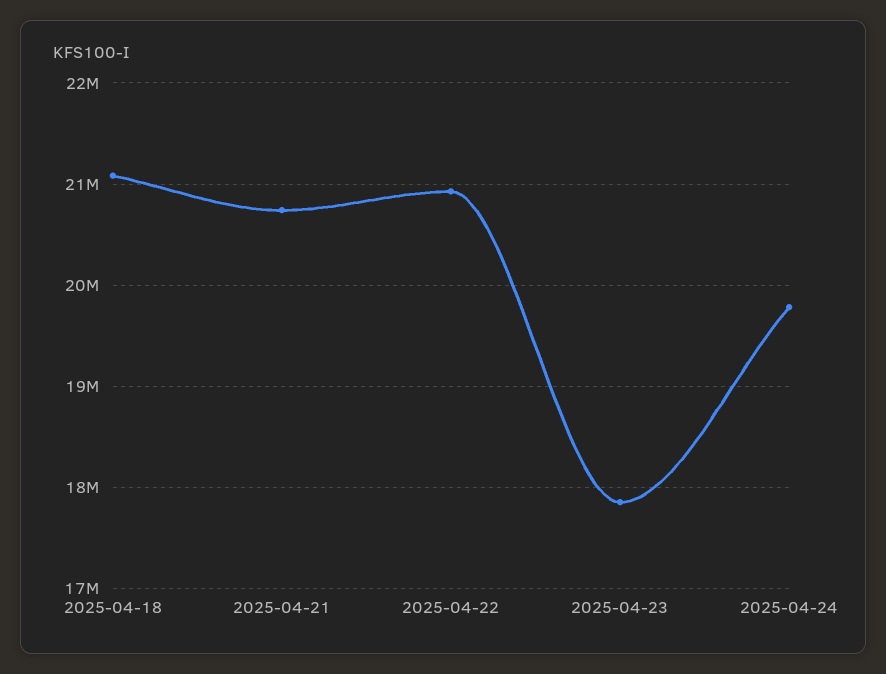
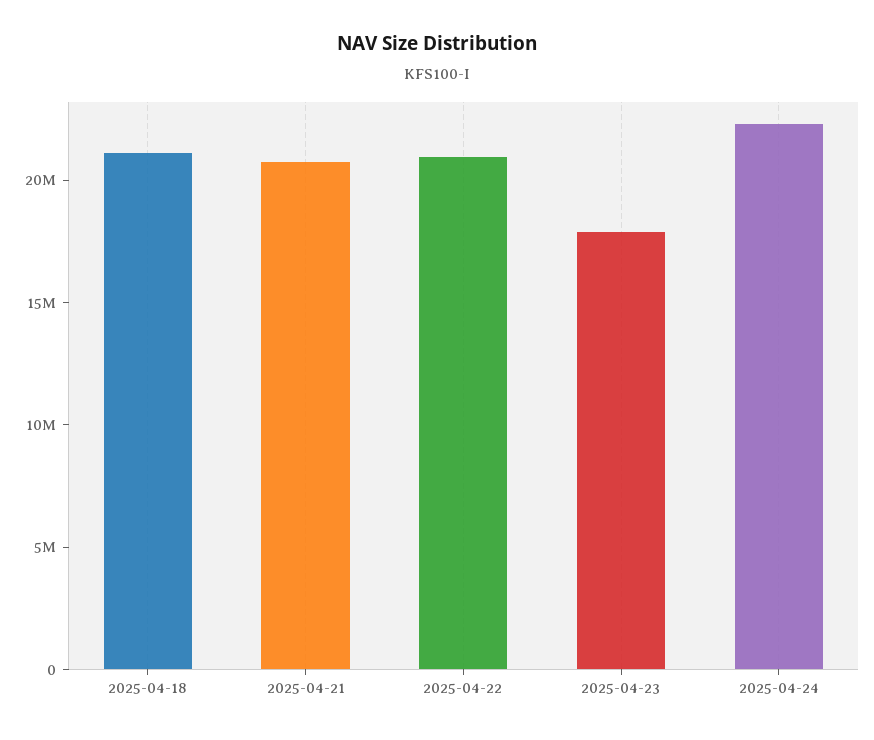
2025-04-24: 19800000 -> 22000000

